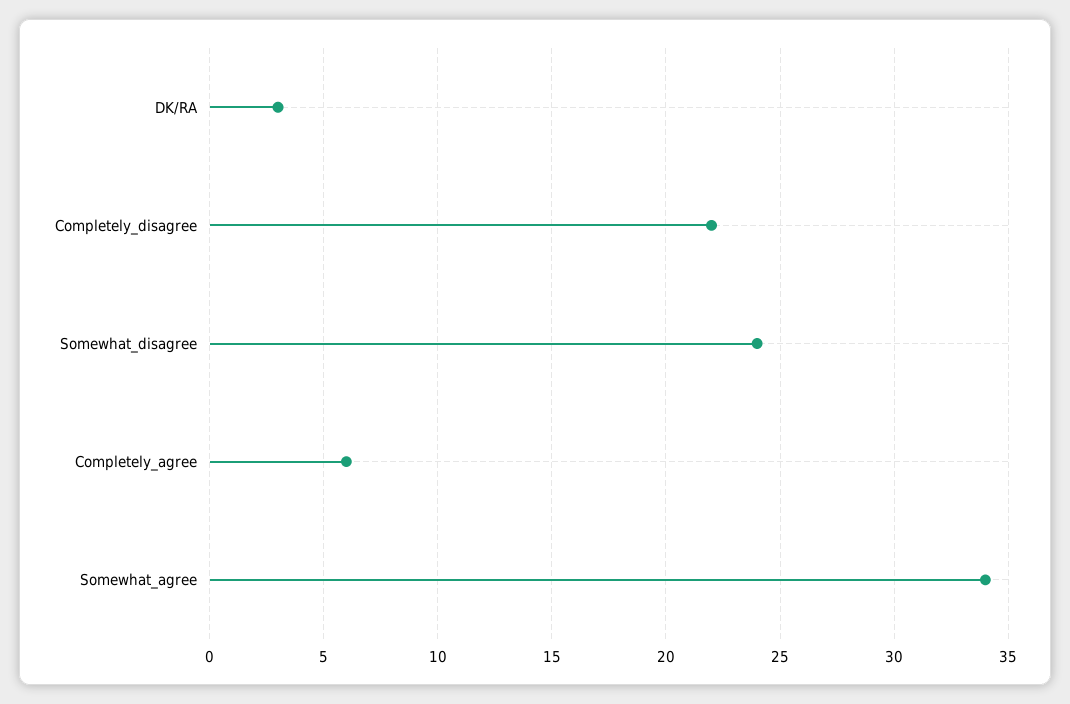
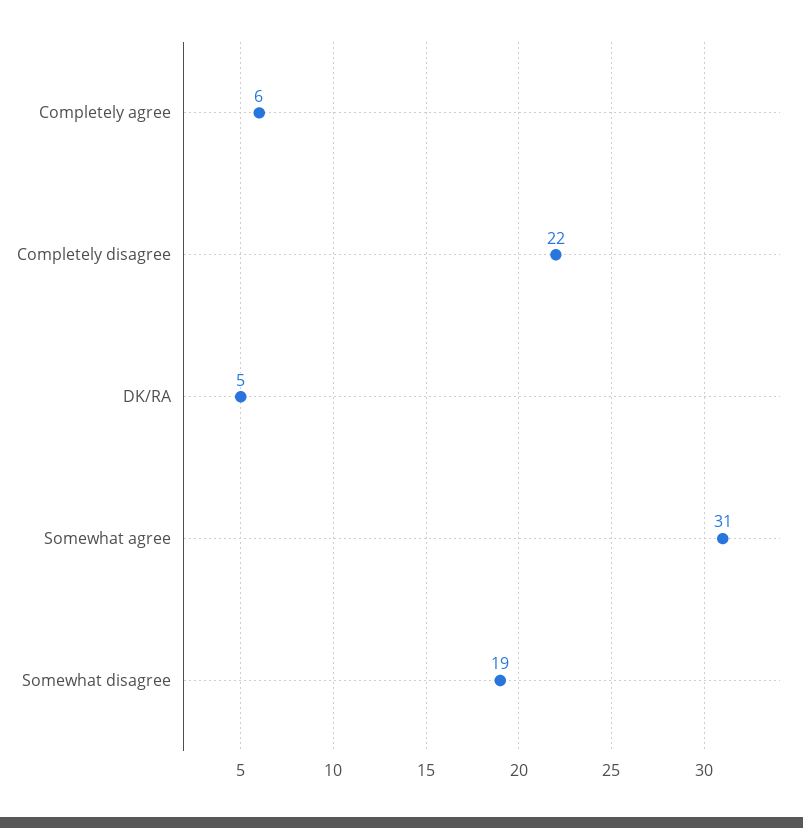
DK/RA: 3 -> 5
Somewhat_disagree: 24 -> 19
Somewhat_agree: 34 -> 31

